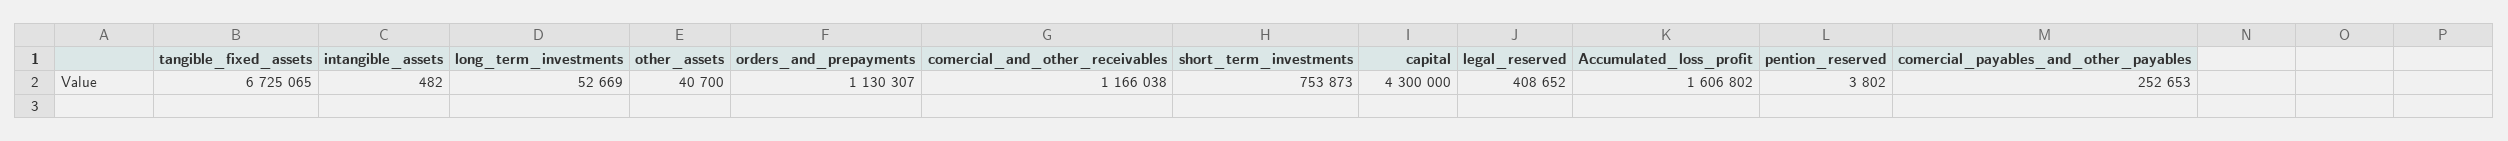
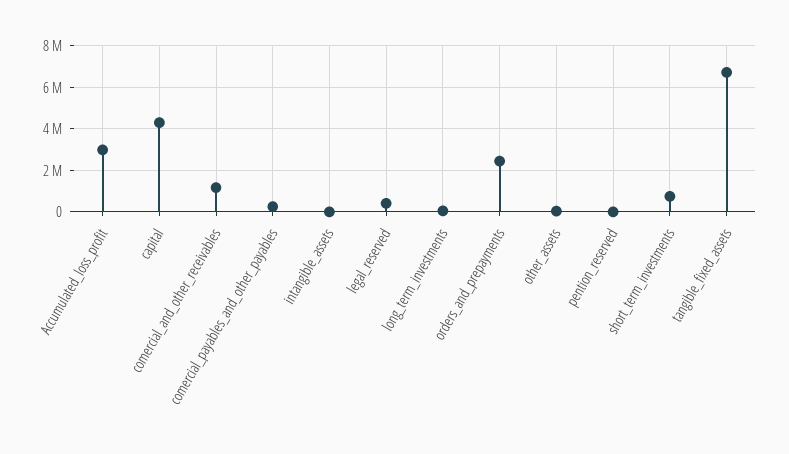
orders_and_prepayments: 1130307 -> 2500000
Accumulated_loss_profit: 1606802 -> 3000000

